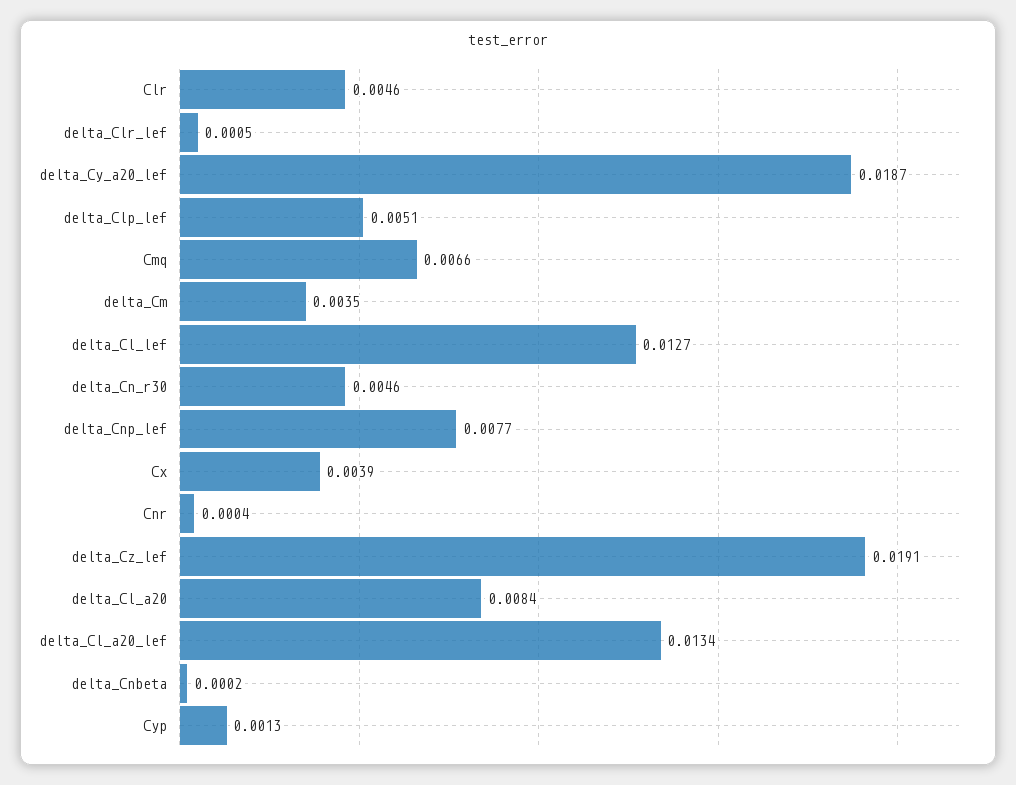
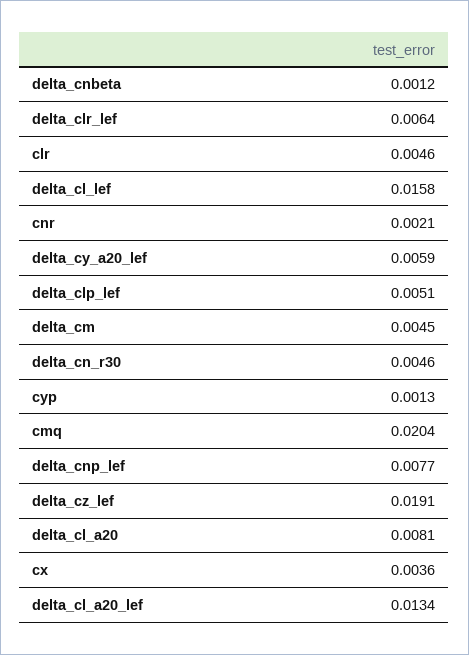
delta_Clr_lef: 0.0005 -> 0.0064
delta_Cy_a20_lef: 0.0187 -> 0.0059
Cmq: 0.0066 -> 0.0204
delta_Cm: 0.0035 -> 0.0045
delta_Cl_lef: 0.0127 -> 0.0158
Cx: 0.0039 -> 0.0036
Cnr: 0.0004 -> 0.0021
delta_Cl_a20: 0.0084 -> 0.0081
delta_Cnbeta: 0.0002 -> 0.0012

